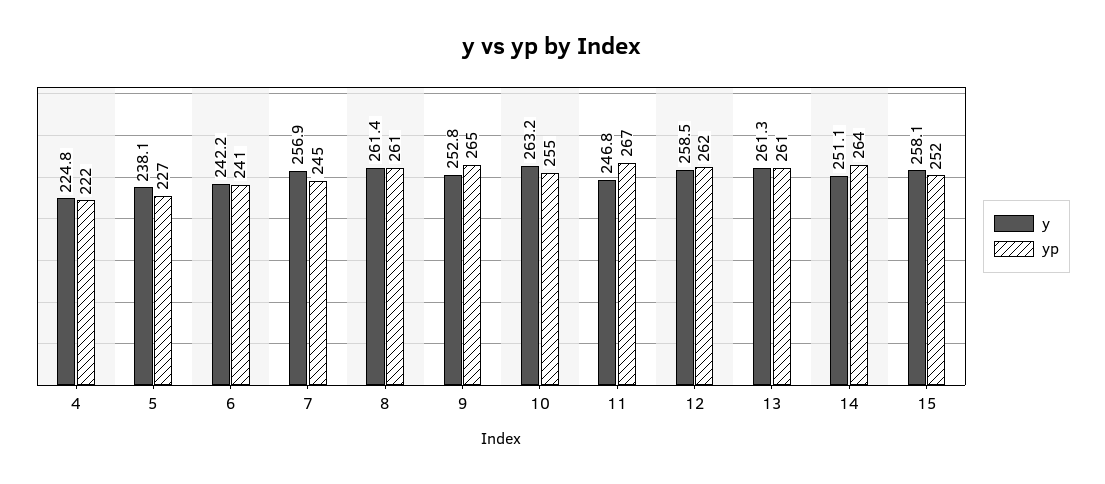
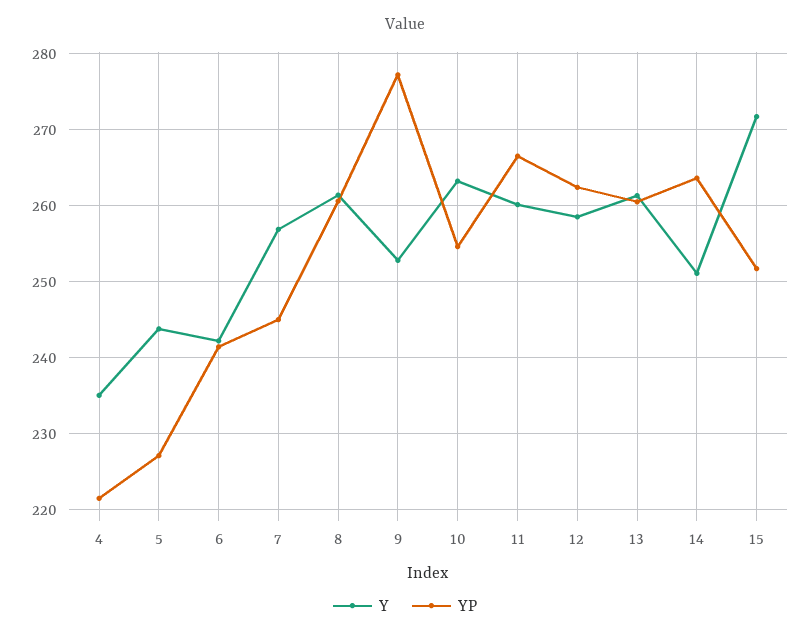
y, 4: 224.8 -> 235
y, 5: 238.1 -> 244
yp, 9: 265 -> 277
y, 11: 246.8 -> 260
y, 15: 258.1 -> 272

